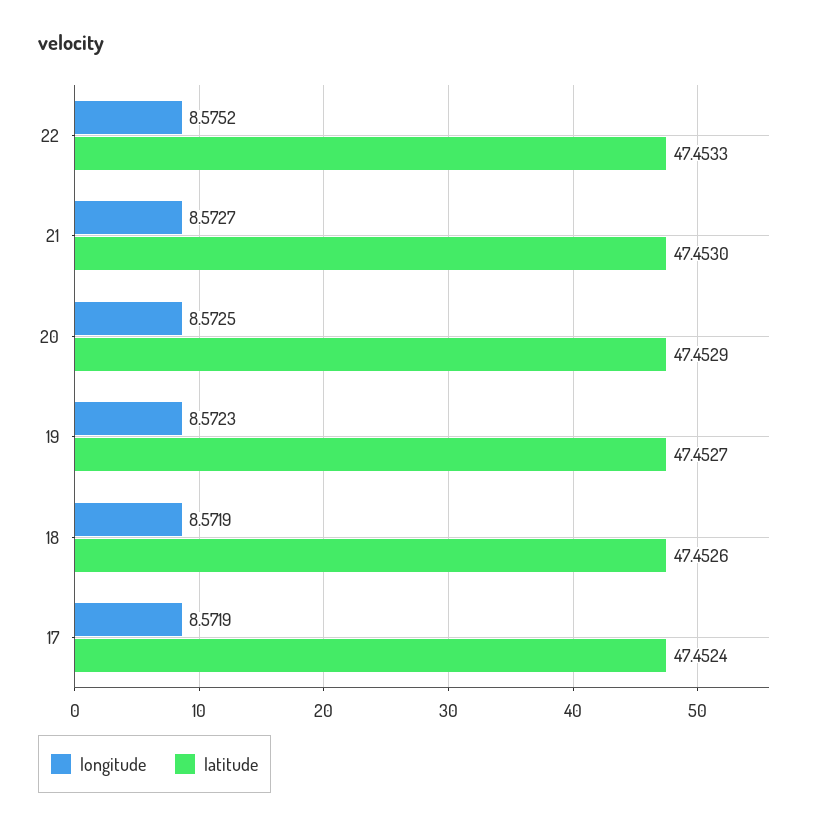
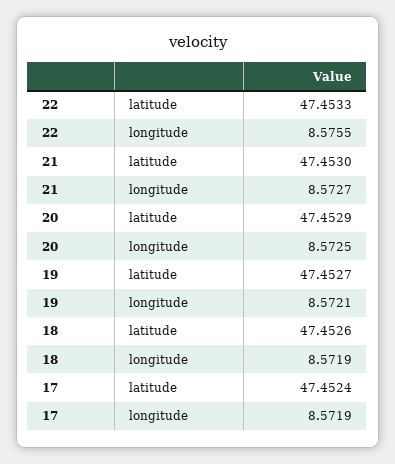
longitude, 22: 8.5752 -> 8.5755
longitude, 19: 8.5723 -> 8.5721

